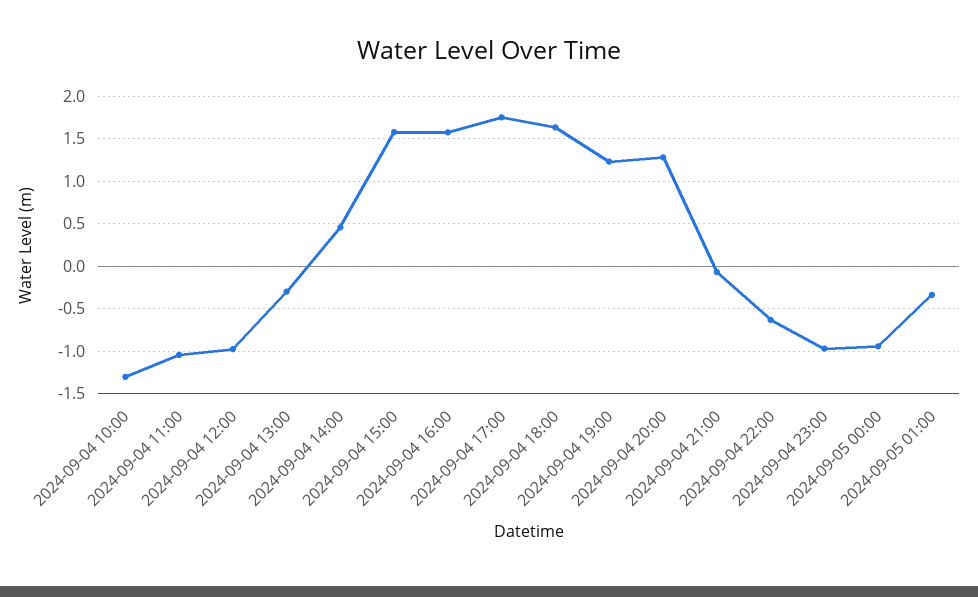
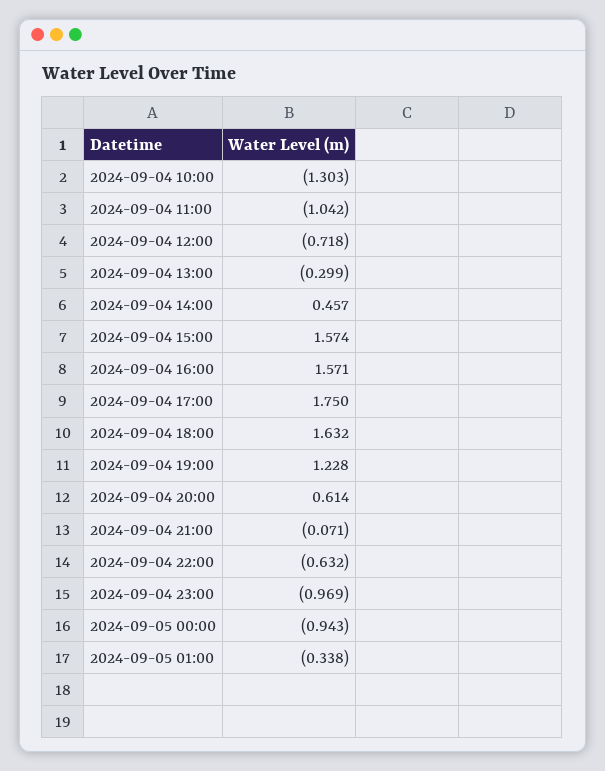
2024-09-04 12:00: -1 -> -0.718
2024-09-04 20:00: 1.3 -> 0.614

